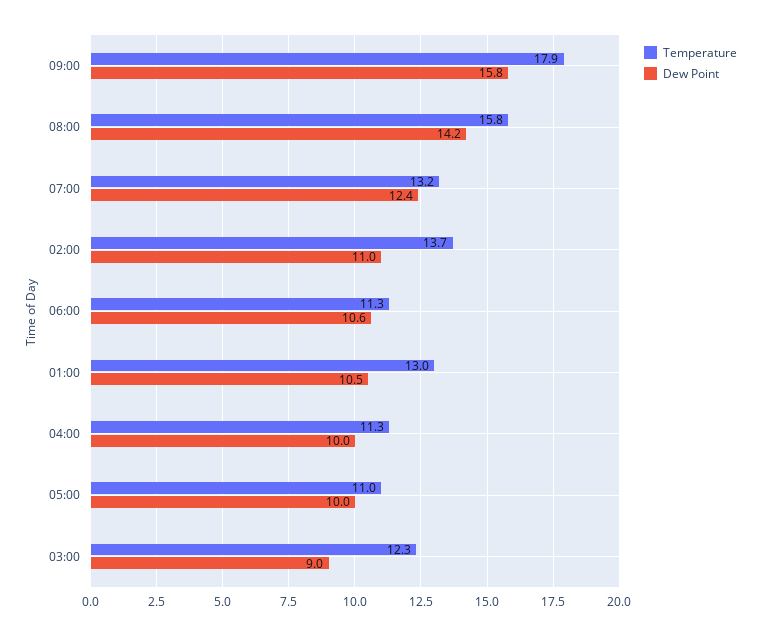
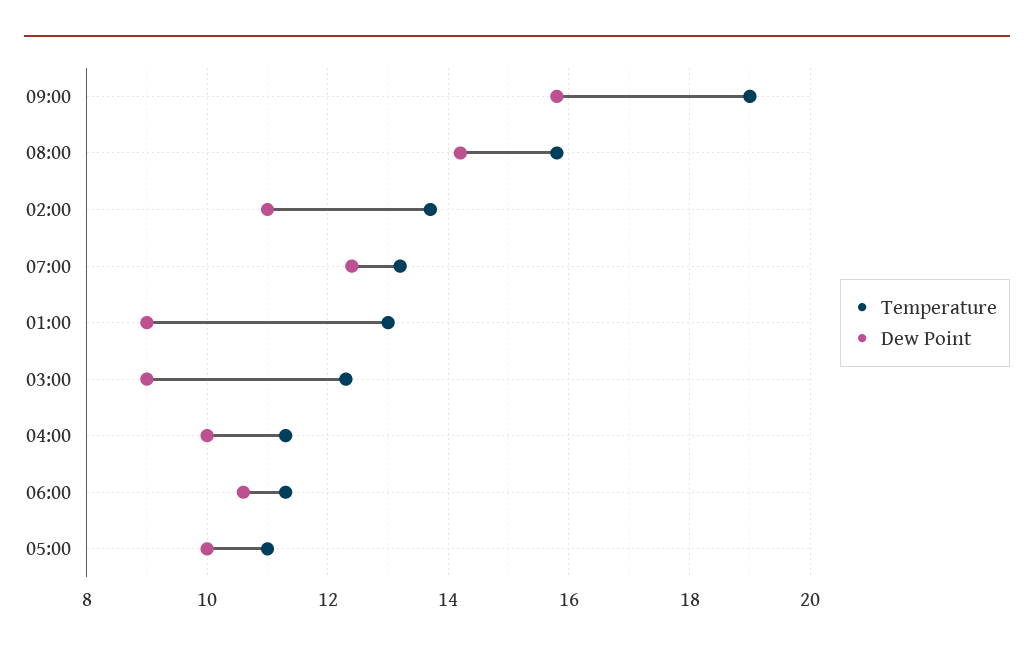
Temperature, 09:00: 17.9 -> 19
Dew Point, 01:00: 10.5 -> 9

